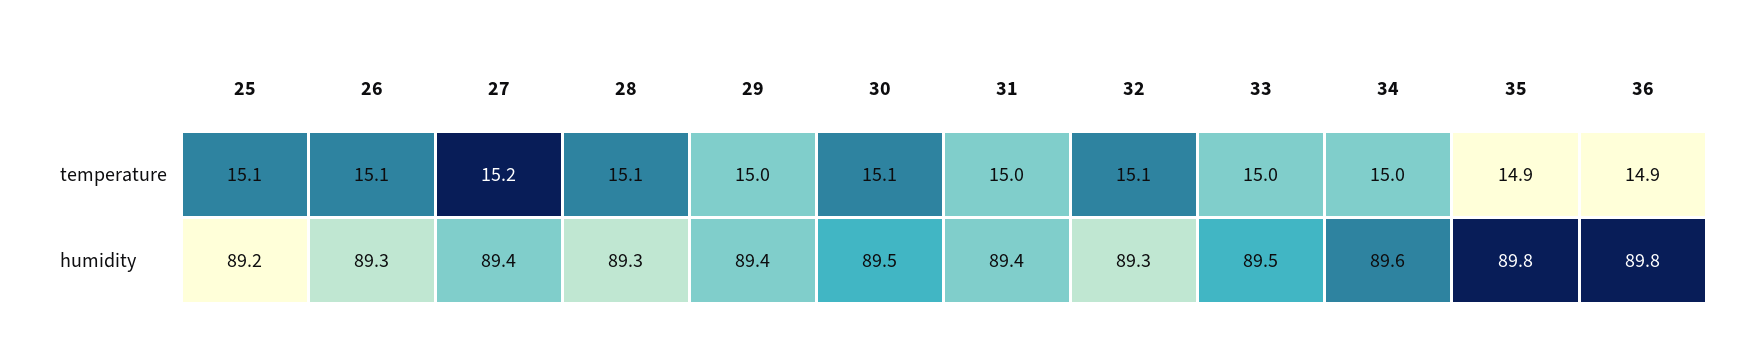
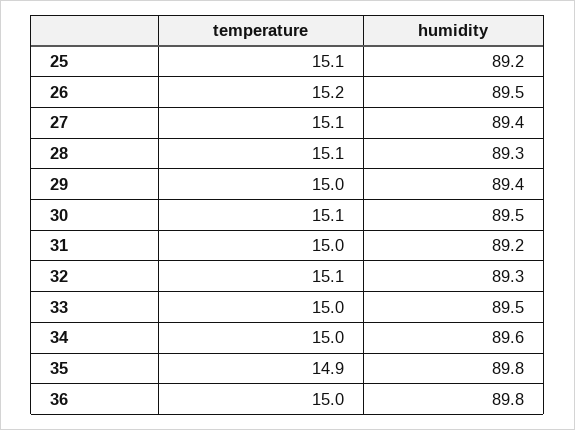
26, temperature: 15.1 -> 15.2
27, temperature: 15.2 -> 15.1
36, temperature: 14.9 -> 15
26, humidity: 89.3 -> 89.5
31, humidity: 89.4 -> 89.2

